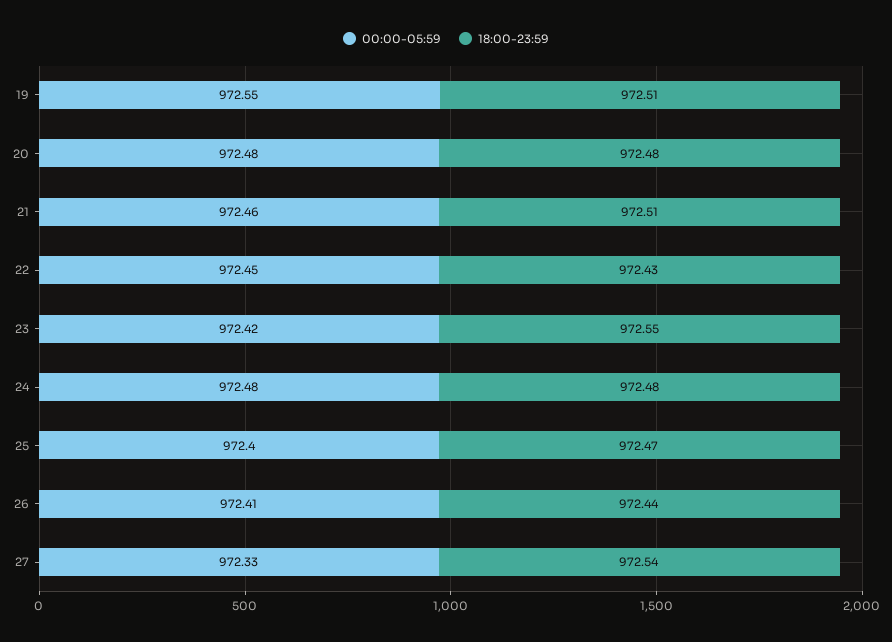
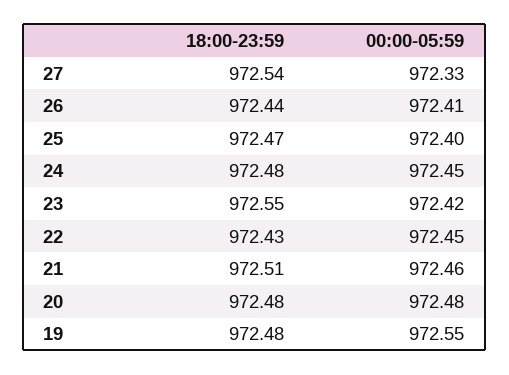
18:00-23:59, 19: 972.51 -> 972.48
00:00-05:59, 24: 972.48 -> 972.45

